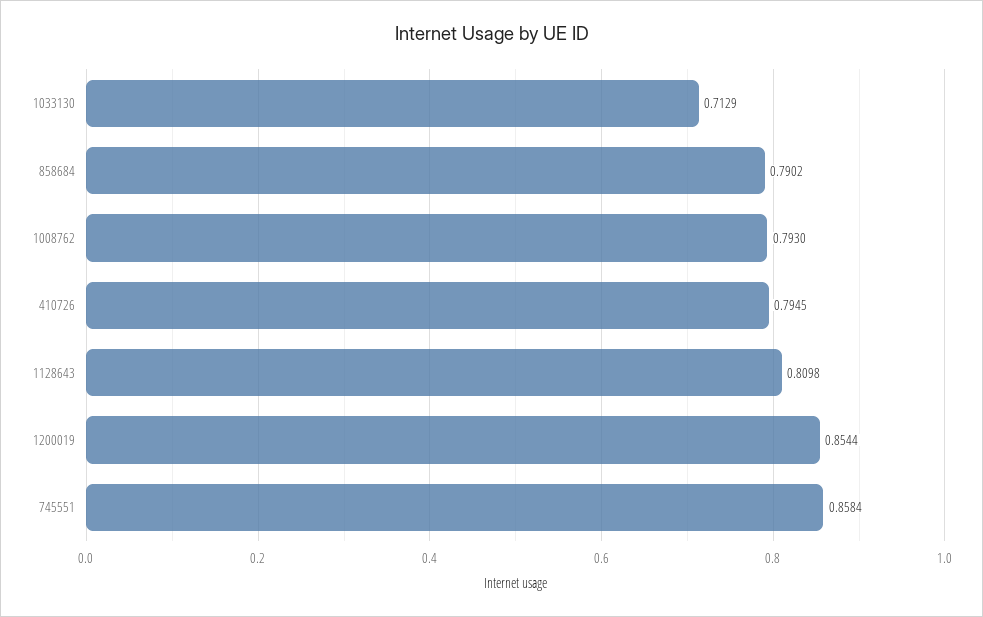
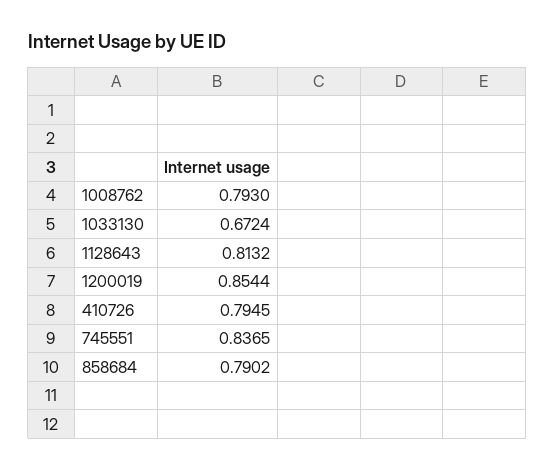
1033130: 0.7129 -> 0.6724
1128643: 0.8098 -> 0.8132
745551: 0.8584 -> 0.8365

